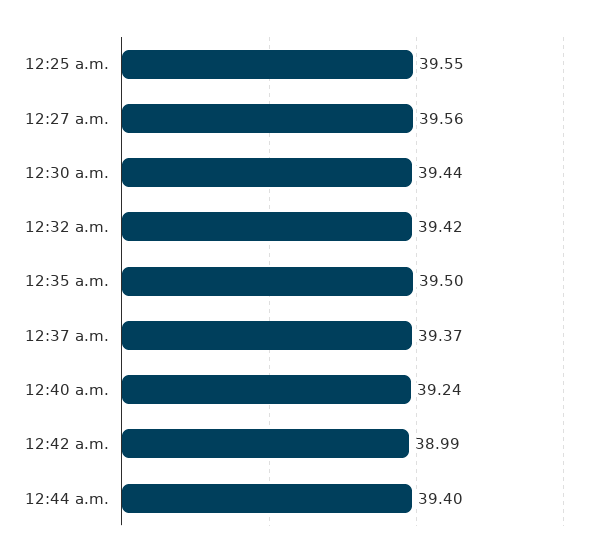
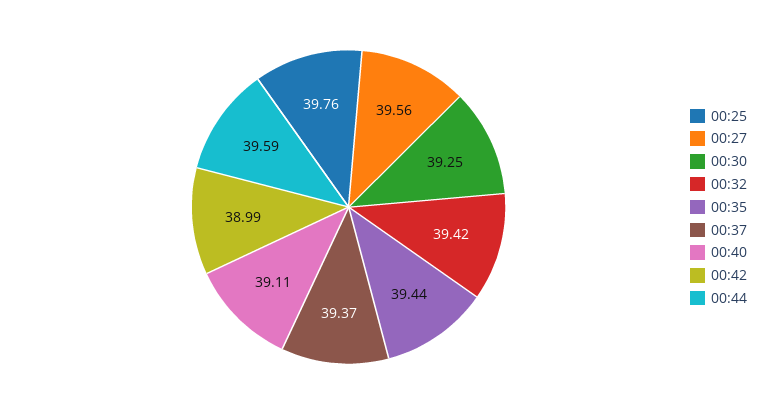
12:25 a.m.: 39.55 -> 39.76
12:30 a.m.: 39.44 -> 39.25
12:35 a.m.: 39.5 -> 39.44
12:40 a.m.: 39.24 -> 39.11
12:44 a.m.: 39.4 -> 39.59

